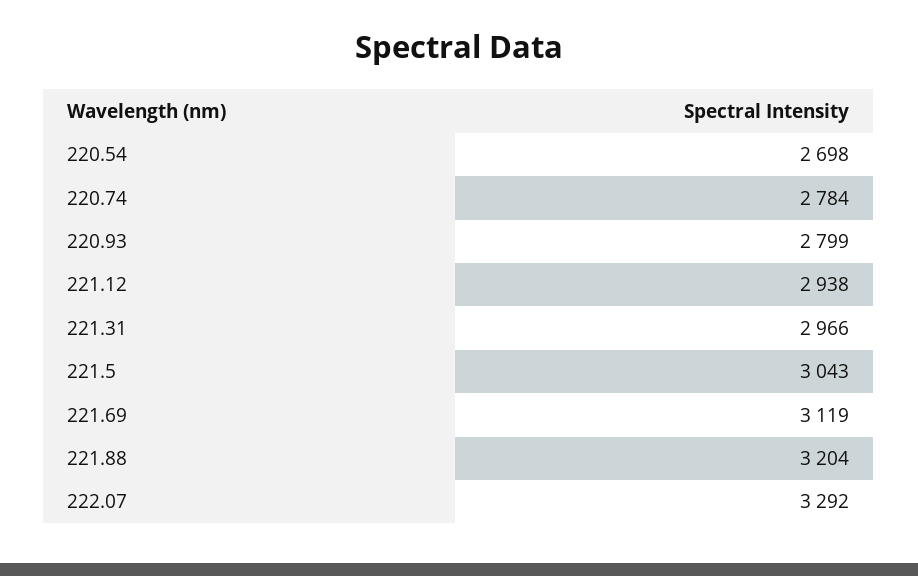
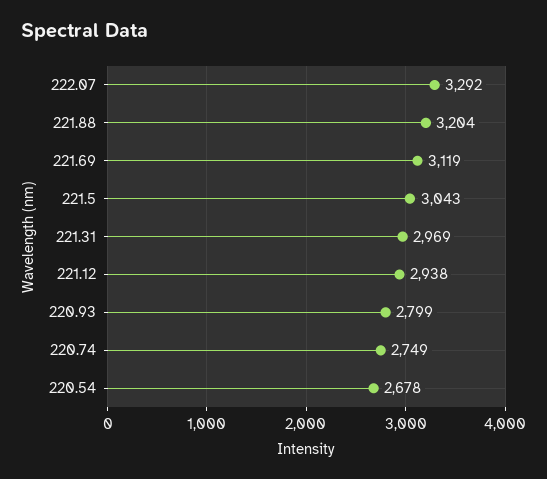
220.54: 2698 -> 2678
220.74: 2784 -> 2749
221.31: 2966 -> 2969

